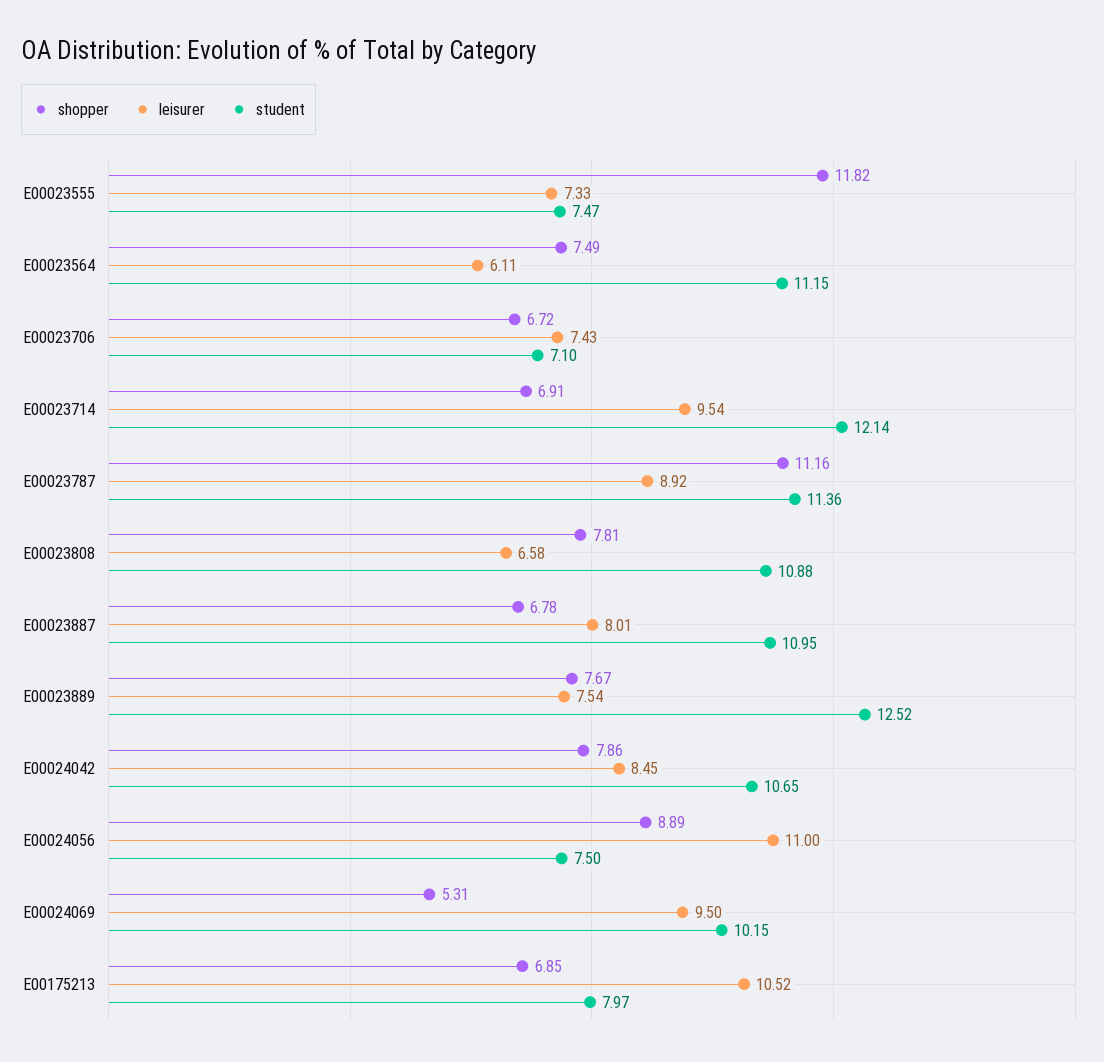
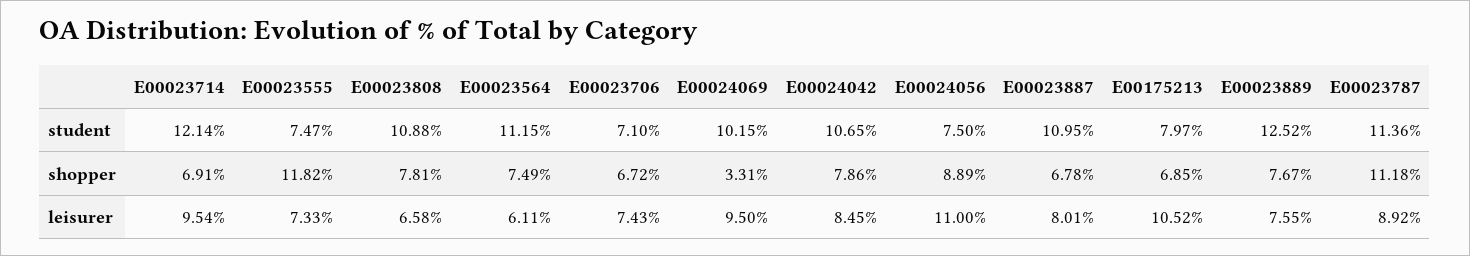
shopper, E00023787: 11.16 -> 11.18
leisurer, E00023889: 7.54 -> 7.55
shopper, E00024069: 5.31 -> 3.31

